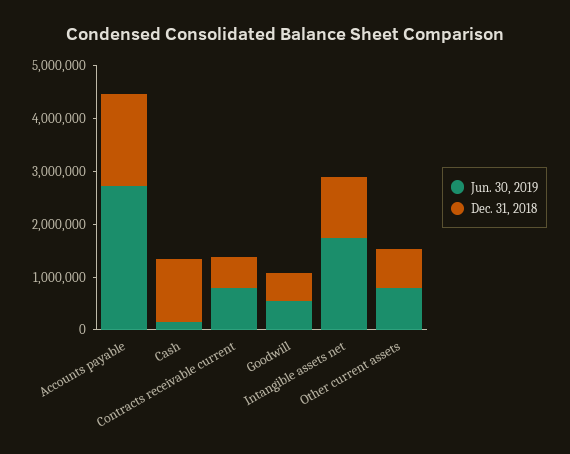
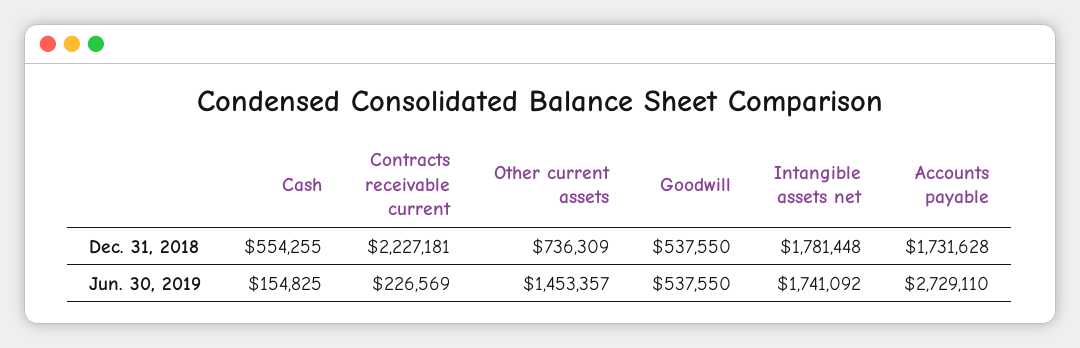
Dec. 31, 2018, Cash: 1200000 -> 554255
Jun. 30, 2019, Contracts receivable current: 800000 -> 226569
Dec. 31, 2018, Contracts receivable current: 600000 -> 2227181
Dec. 31, 2018, Intangible assets net: 1200000 -> 1781448
Jun. 30, 2019, Other current assets: 800000 -> 1453357

